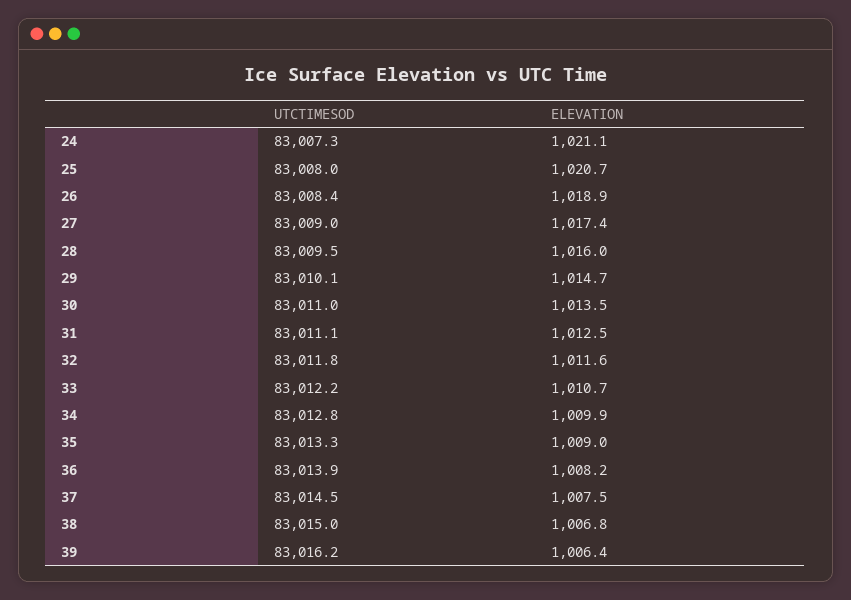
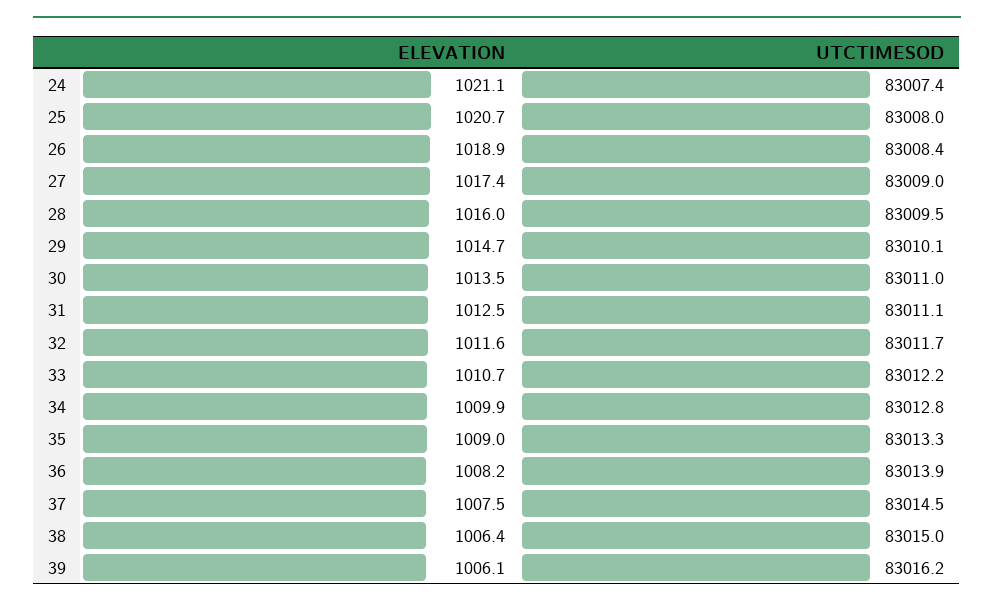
UTCTIMESOD, 24: 83007.3 -> 83007.4
UTCTIMESOD, 32: 83011.8 -> 83011.7
ELEVATION, 38: 1006.8 -> 1006.4
ELEVATION, 39: 1006.4 -> 1006.1

